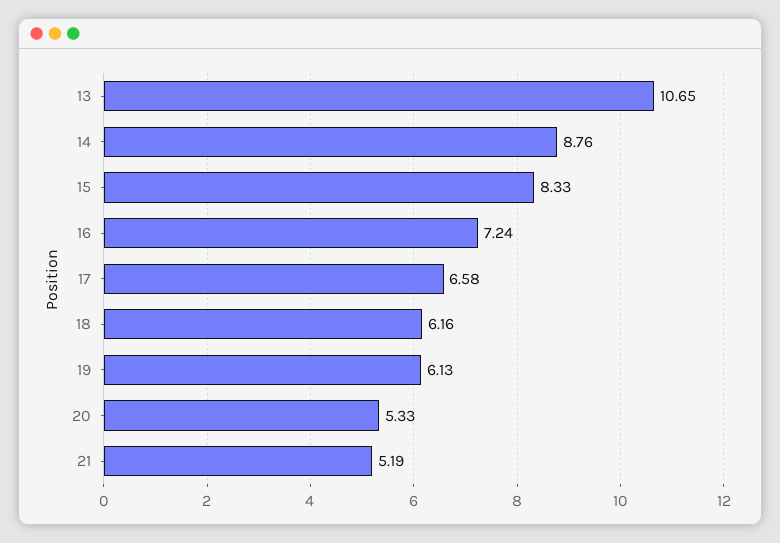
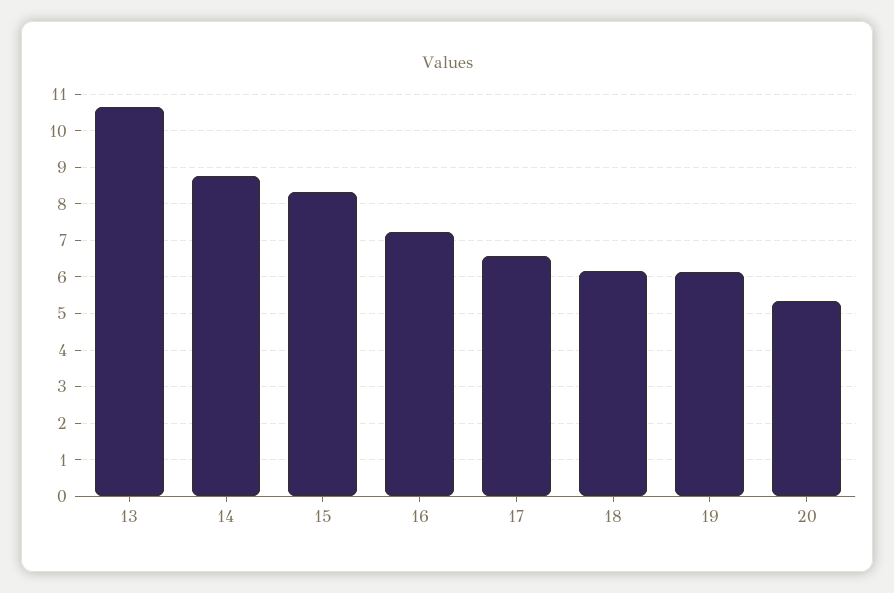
21: 5.19 -> none

